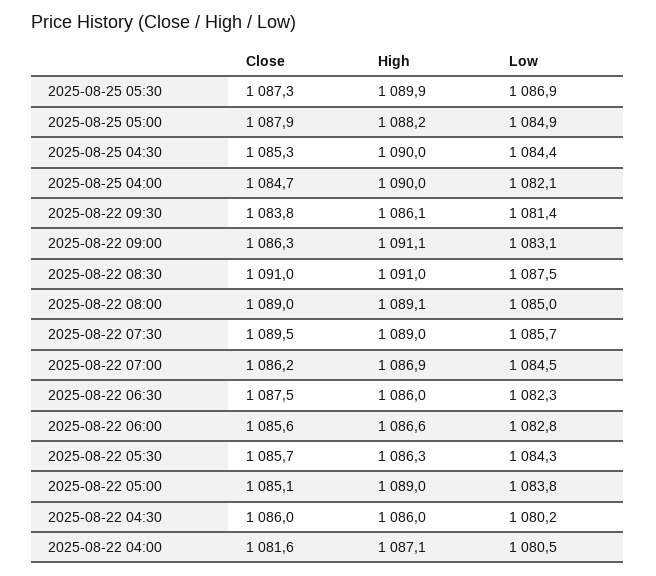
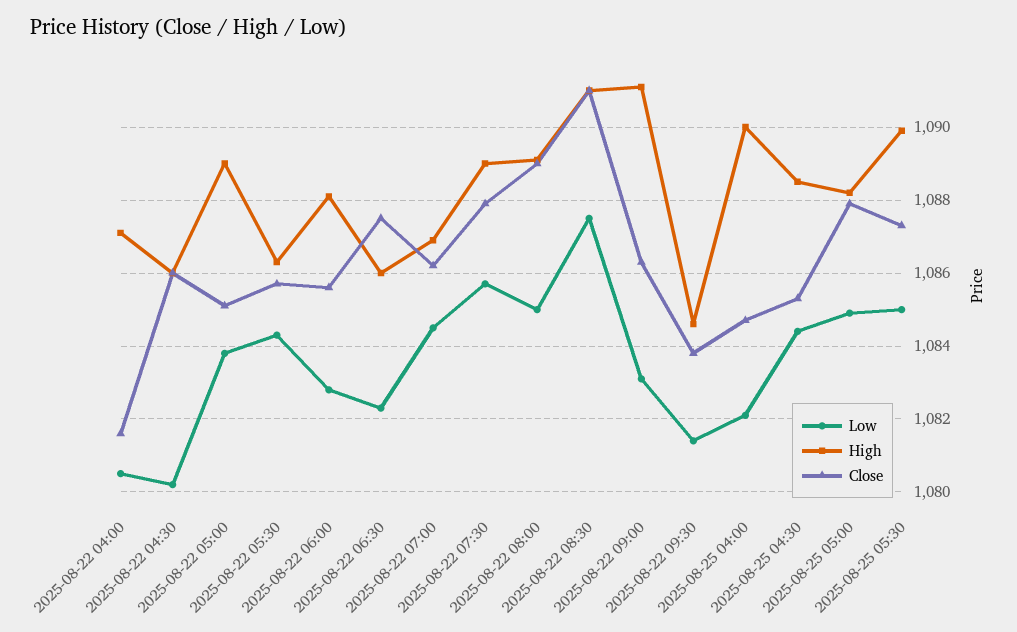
Low, 2025-08-25 05:30: 1086.9 -> 1085
High, 2025-08-25 04:30: 1090 -> 1088.5
High, 2025-08-22 09:30: 1086.1 -> 1084.5
Close, 2025-08-22 07:30: 1089.5 -> 1088
High, 2025-08-22 06:00: 1086.6 -> 1088

